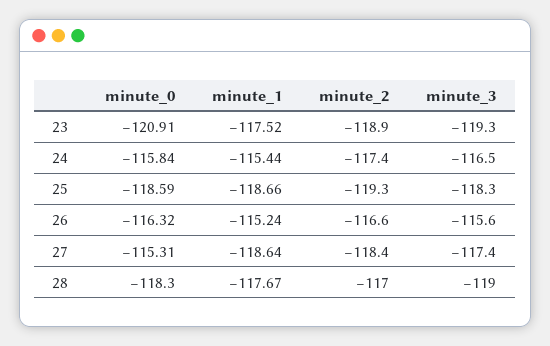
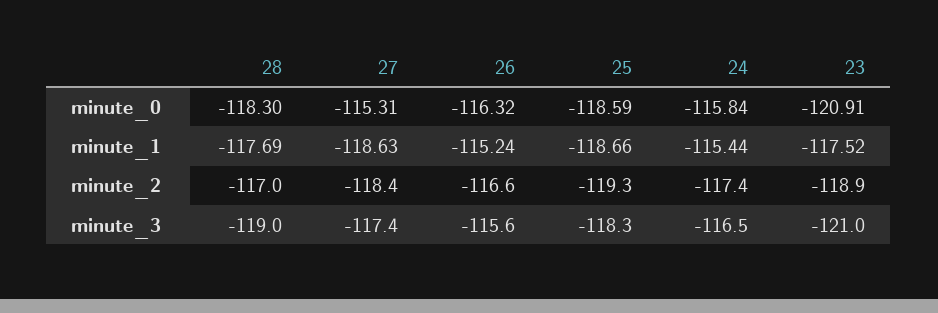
minute_3, 23: -119.3 -> -121
minute_1, 27: -118.64 -> -118.63
minute_1, 28: -117.67 -> -117.69

